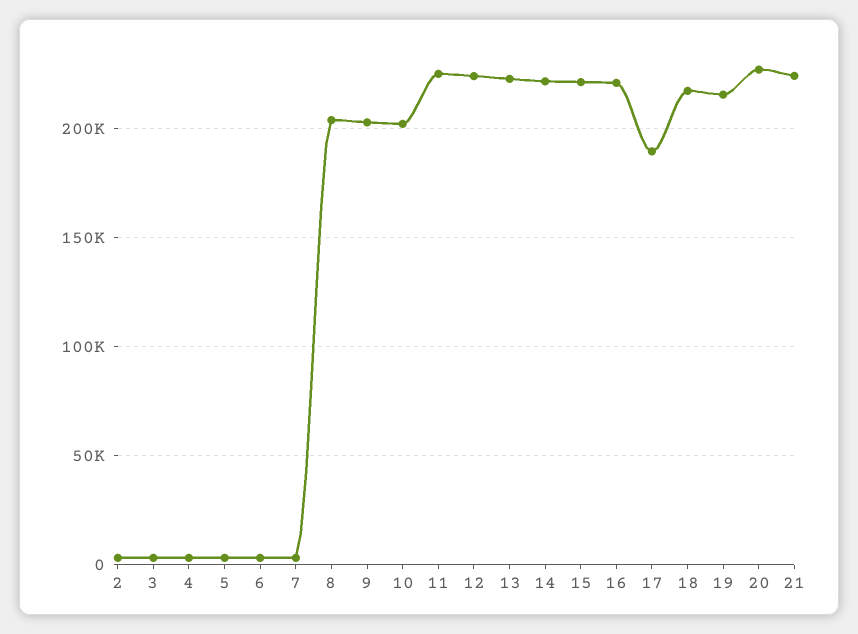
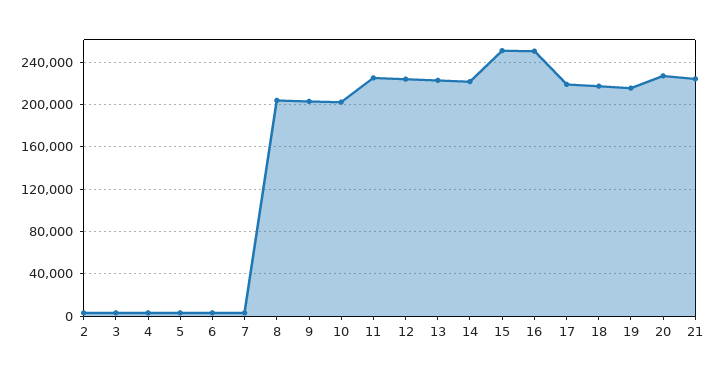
15: 220000 -> 250000
16: 220000 -> 250000
17: 190000 -> 220000

